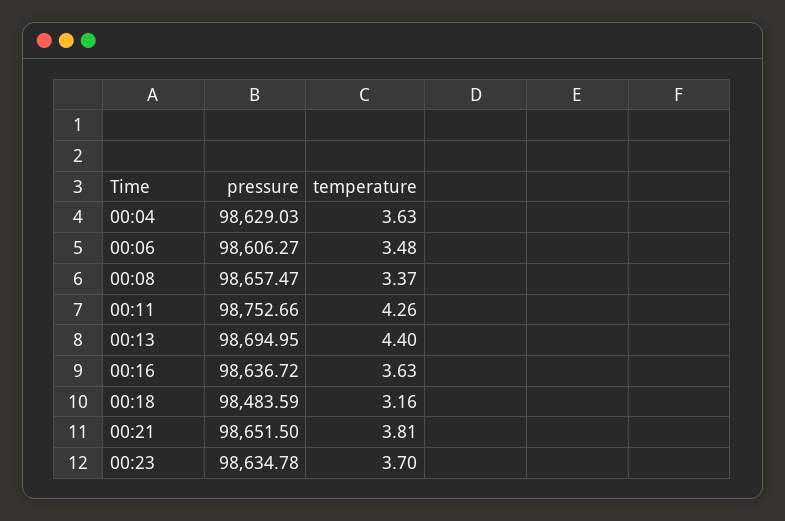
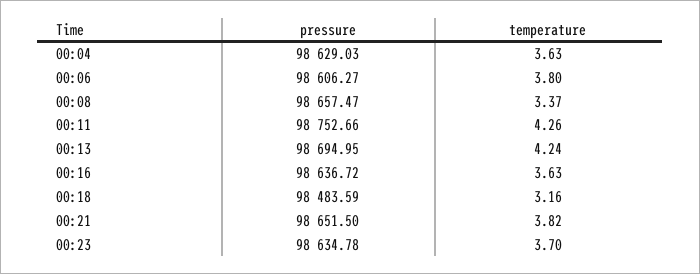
temperature, 00:06: 3.48 -> 3.8
temperature, 00:13: 4.4 -> 4.24
temperature, 00:21: 3.81 -> 3.82

